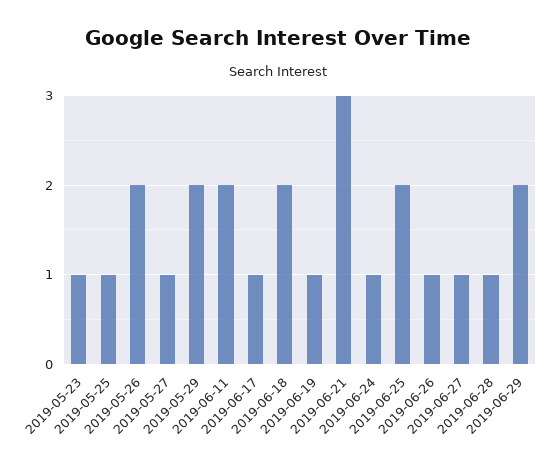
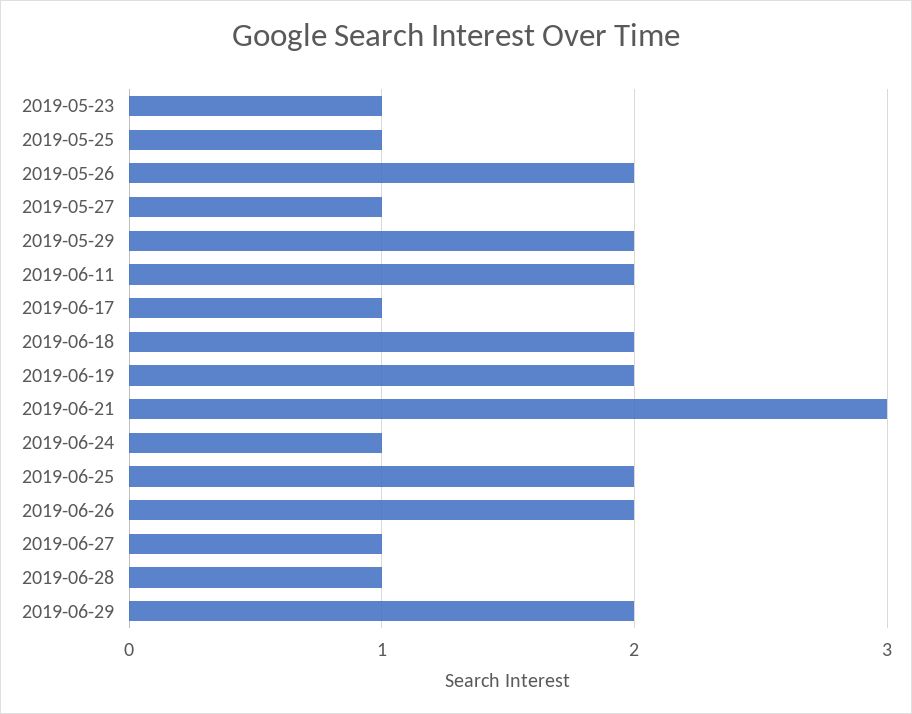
2019-06-19: 1 -> 2
2019-06-26: 1 -> 2

